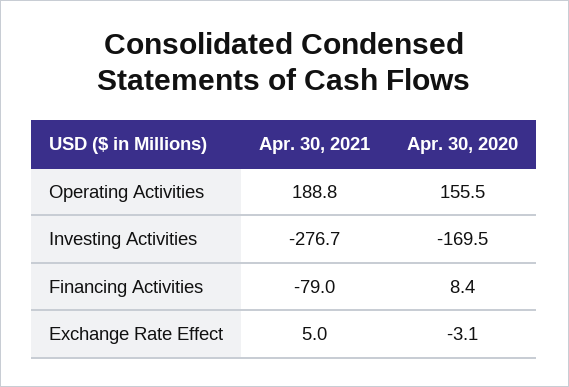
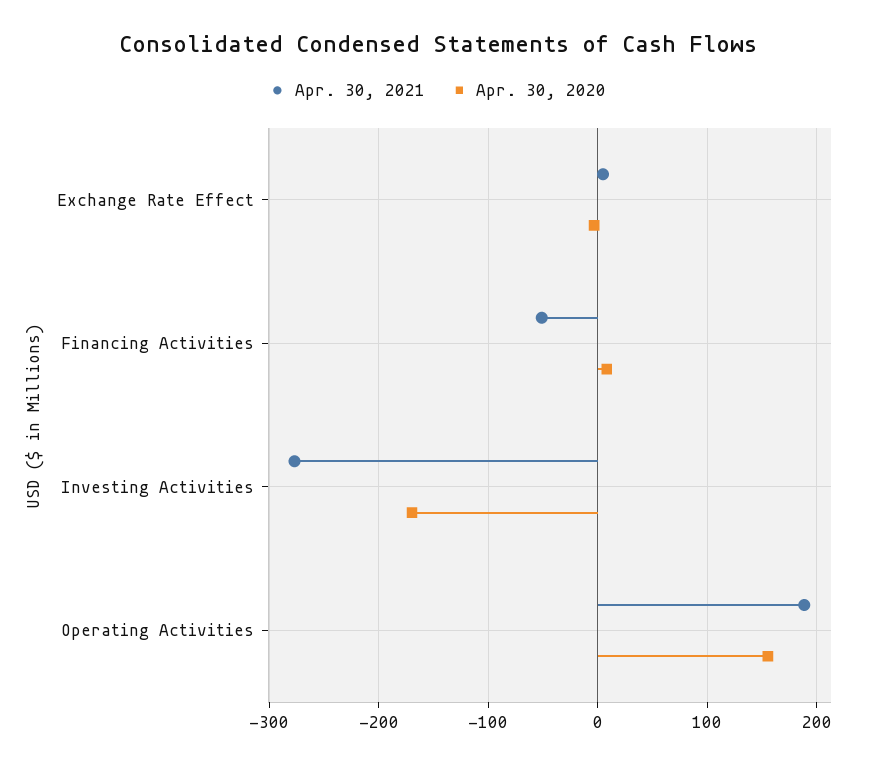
Apr. 30, 2021, Financing Activities: -79 -> -50

